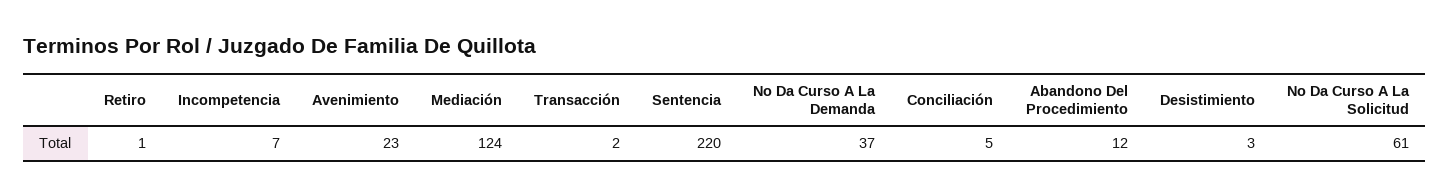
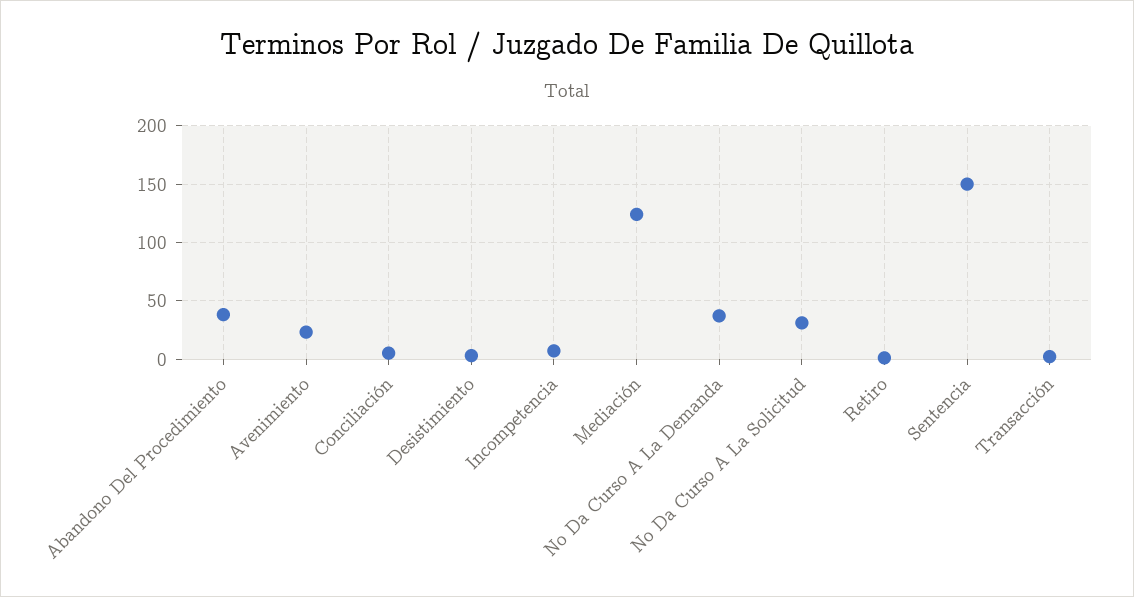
Sentencia: 220 -> 150
Abandono Del Procedimiento: 12 -> 40
No Da Curso A La Solicitud: 61 -> 30

